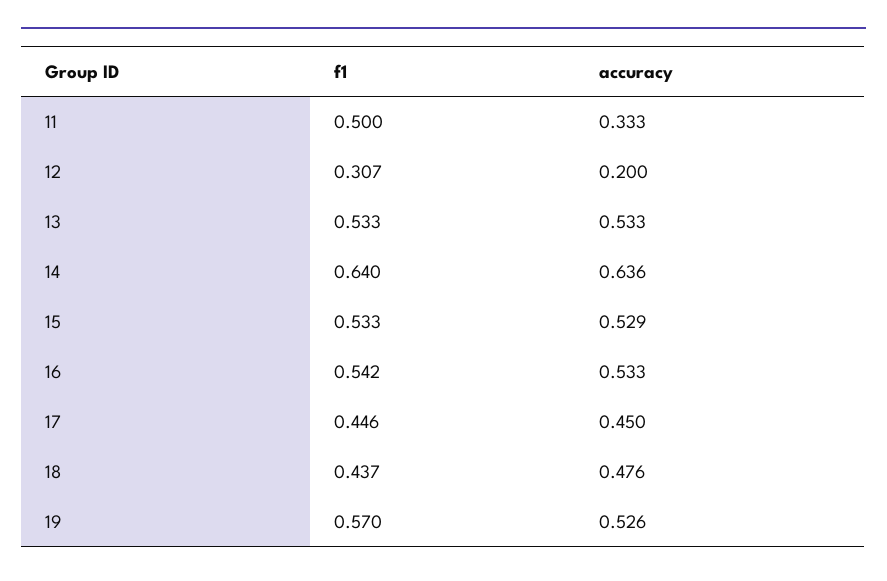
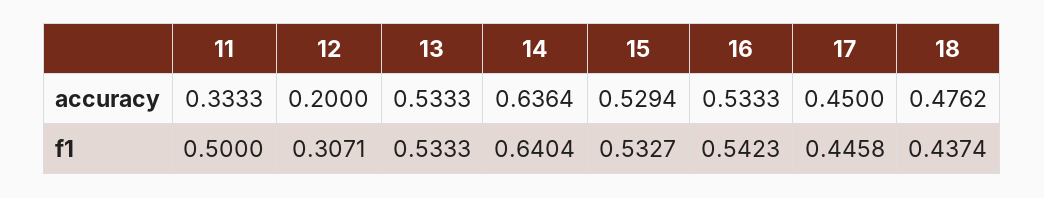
f1, 19: 0.57 -> none
accuracy, 19: 0.526 -> none

